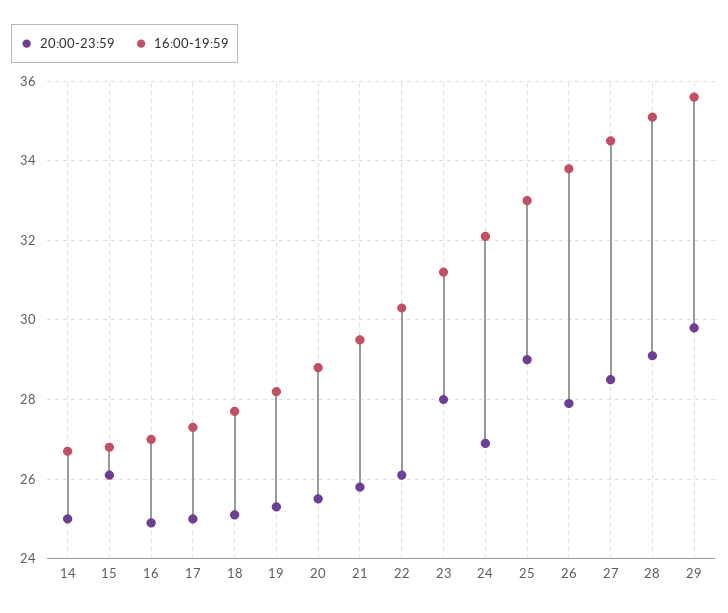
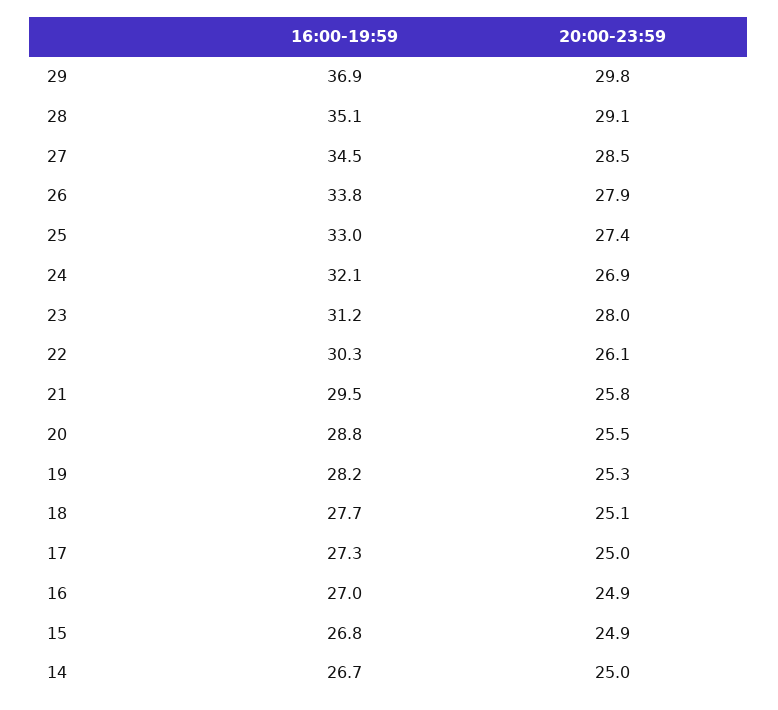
20:00-23:59, 15: 26 -> 24.9
20:00-23:59, 25: 29 -> 27.4
16:00-19:59, 29: 35.5 -> 36.9

